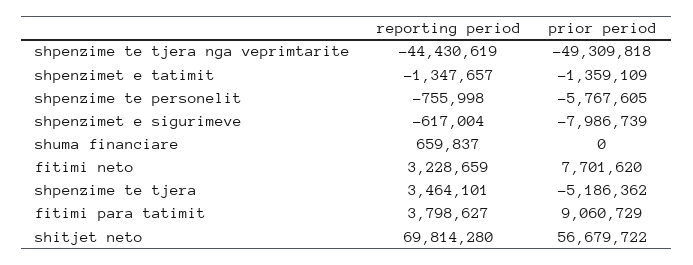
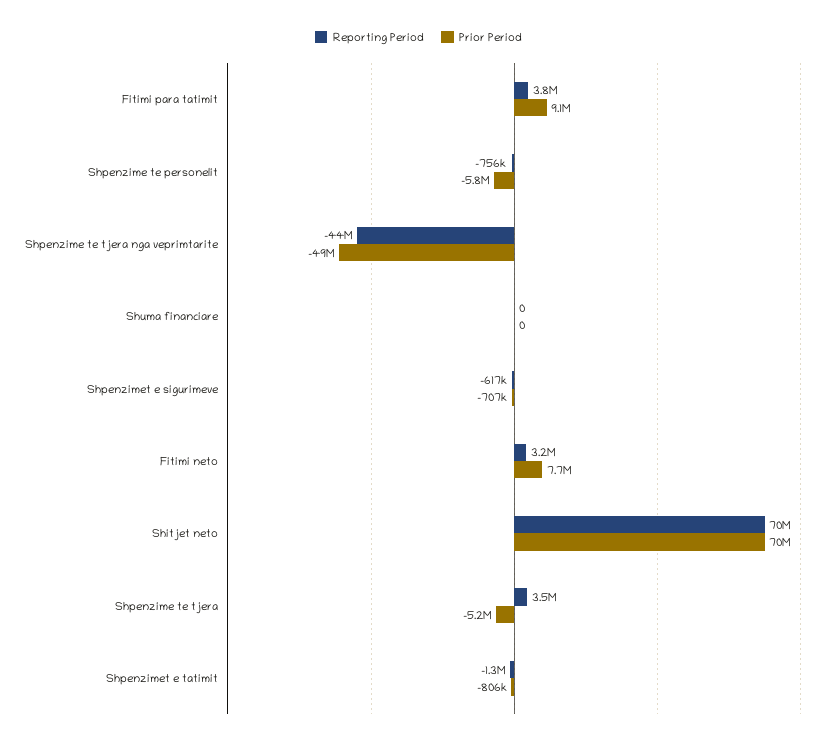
prior period, shpenzimet e tatimit: -1359109 -> -806000
prior period, shpenzimet e sigurimeve: -7986739 -> -707000
reporting period, shuma financiare: 659837 -> 0
prior period, shitjet neto: 56679722 -> 70000000

